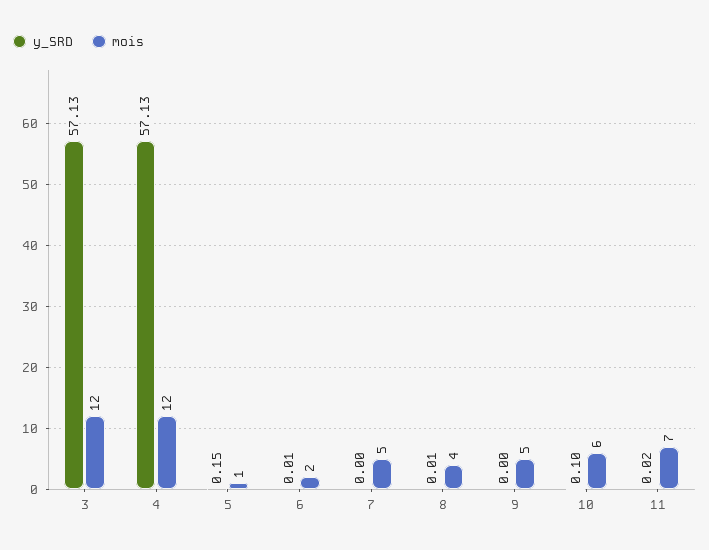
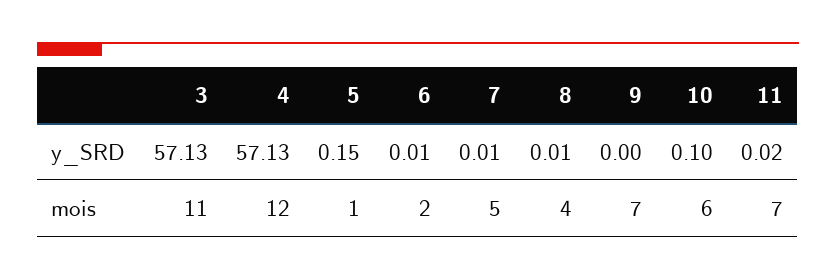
mois, 3: 12 -> 11
y_SRD, 7: 0 -> 0.01
mois, 9: 5 -> 7

